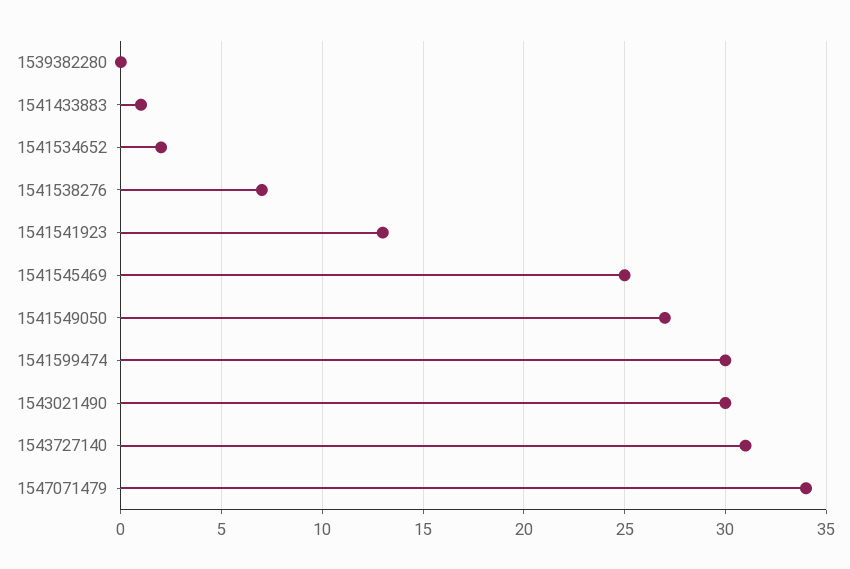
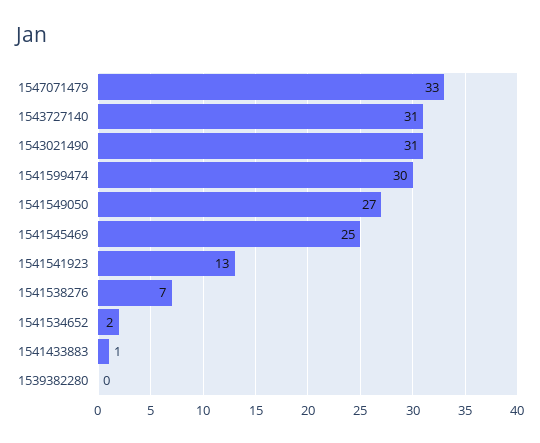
1543021490: 30 -> 31
1547071479: 34 -> 33

